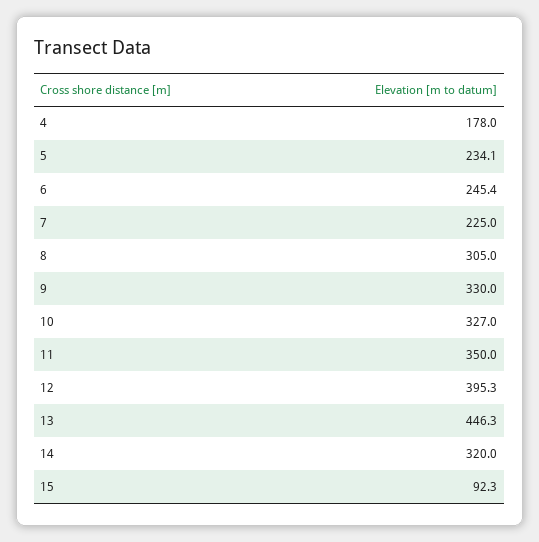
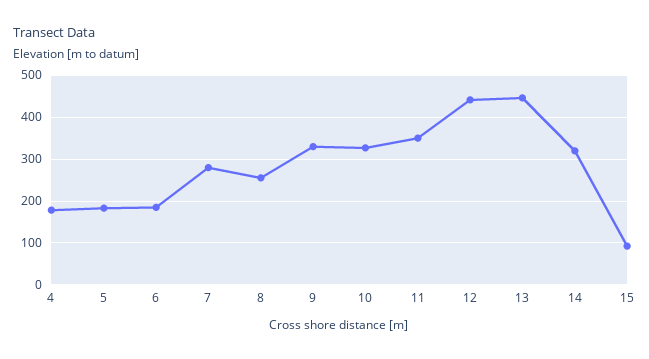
5: 234.1 -> 180
6: 245.4 -> 180
7: 225 -> 280
8: 305 -> 260
12: 395.3 -> 440

